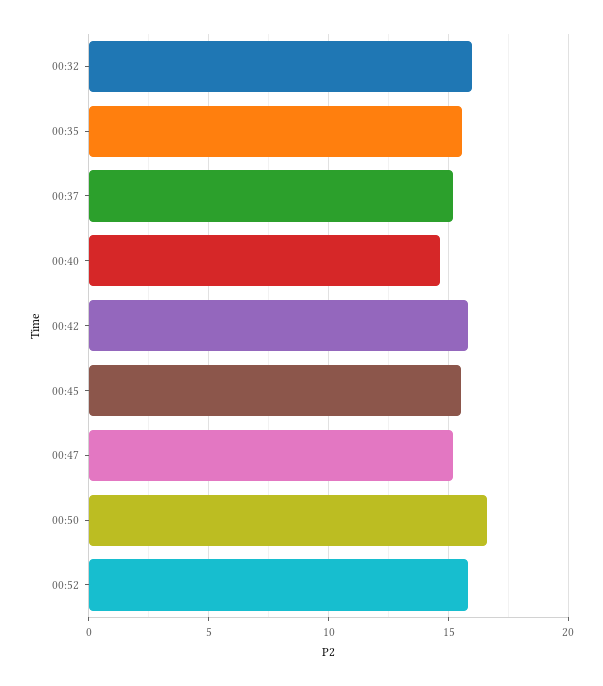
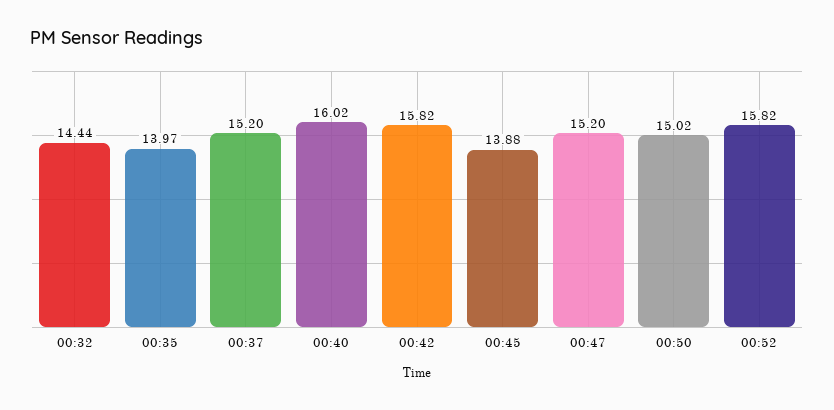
00:32: 16 -> 14.44
00:35: 15.5 -> 13.97
00:40: 14.5 -> 16.02
00:45: 15.5 -> 13.88
00:50: 16.5 -> 15.02

